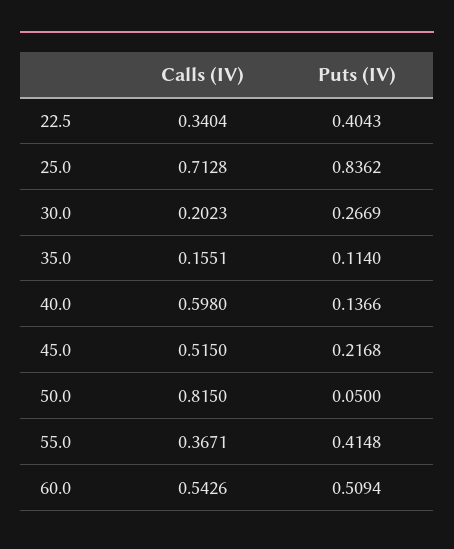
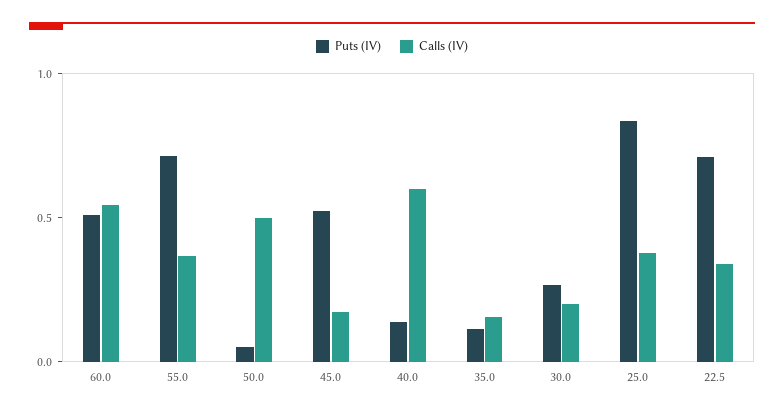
Puts (IV), 22.5: 0.4043 -> 0.7
Calls (IV), 25.0: 0.7128 -> 0.4
Calls (IV), 45.0: 0.515 -> 0.2
Puts (IV), 45.0: 0.2168 -> 0.5
Calls (IV), 50.0: 0.815 -> 0.5
Puts (IV), 55.0: 0.4148 -> 0.7

